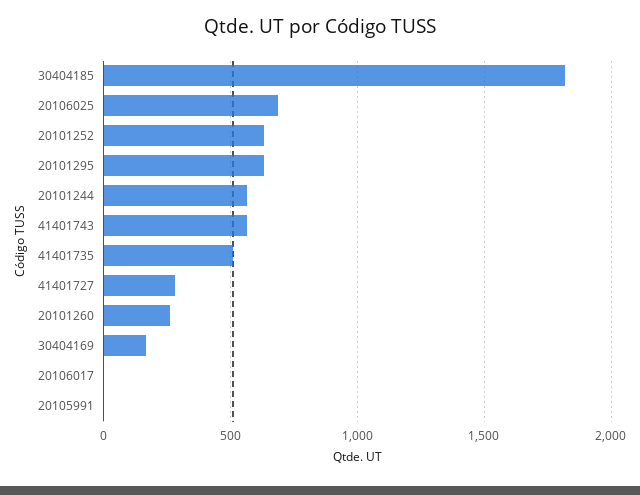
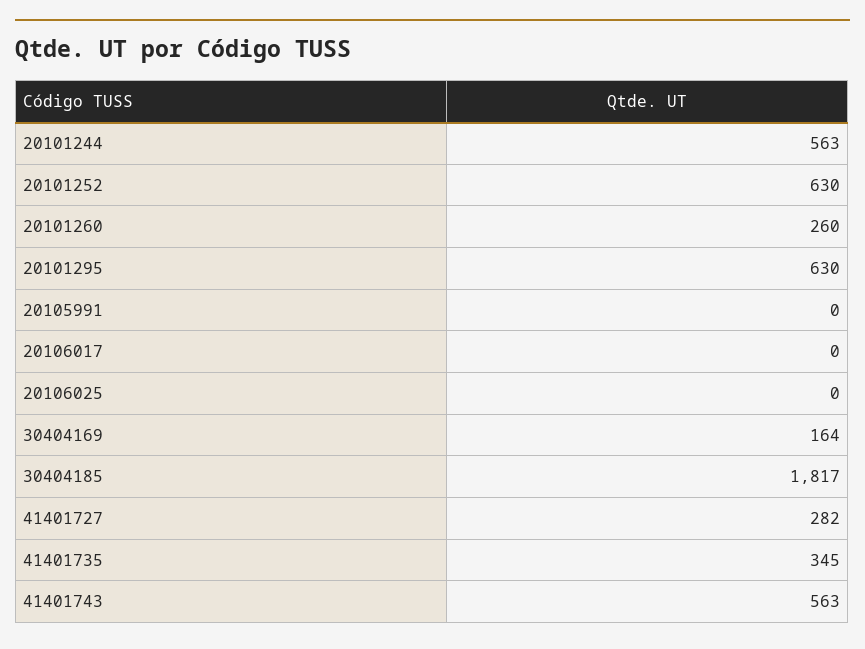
20106025: 700 -> 0
41401735: 500 -> 345

